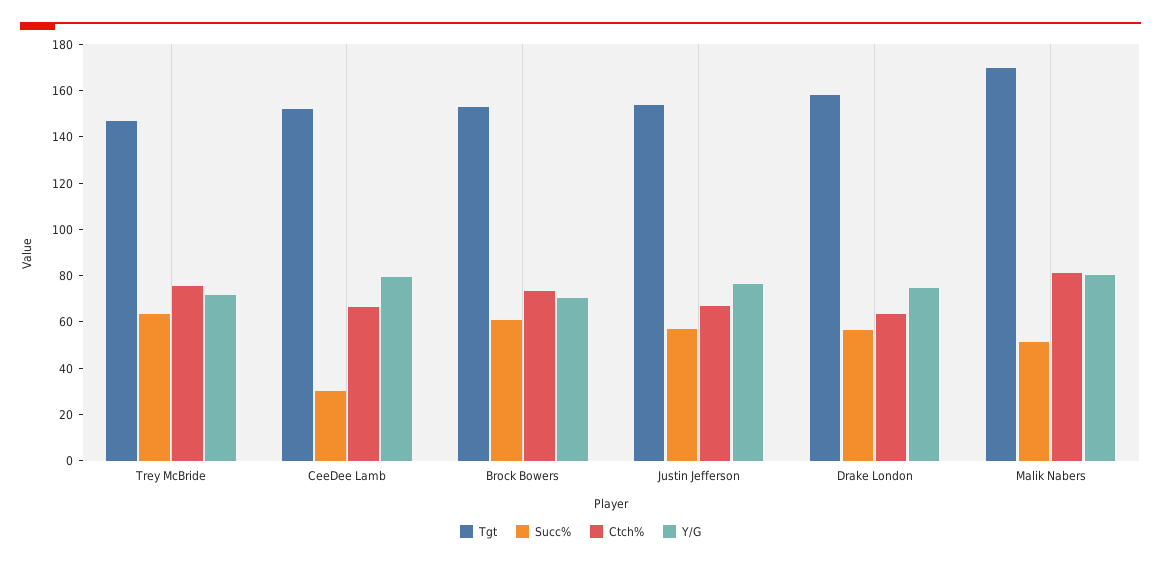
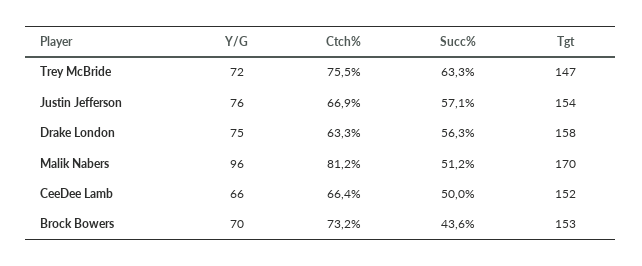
Succ%, CeeDee Lamb: 30 -> 50
Y/G, CeeDee Lamb: 80 -> 66
Succ%, Brock Bowers: 60 -> 43.6
Y/G, Malik Nabers: 80 -> 96

